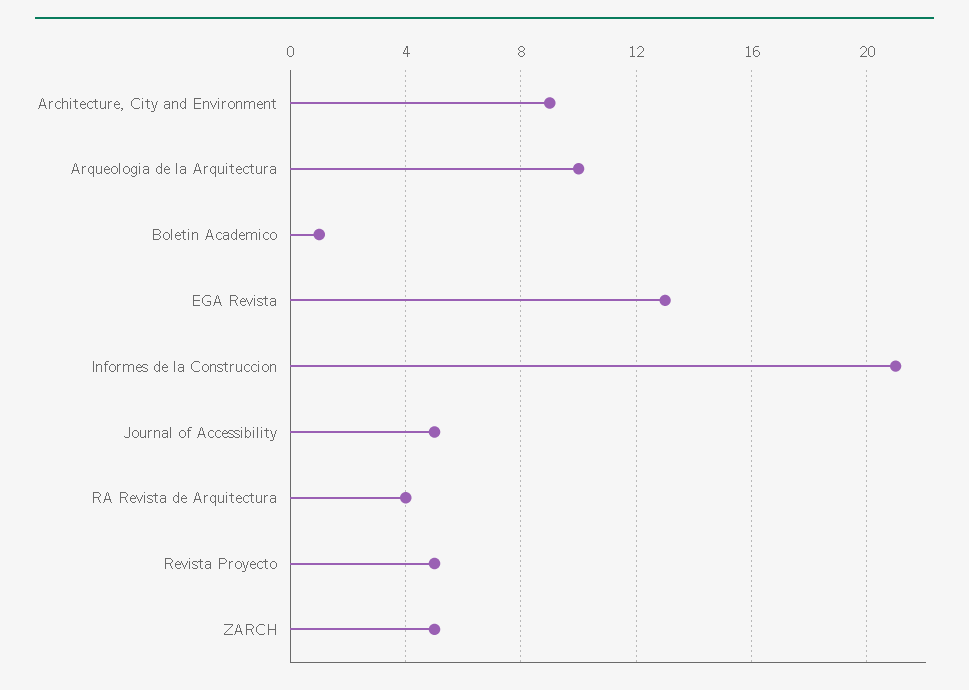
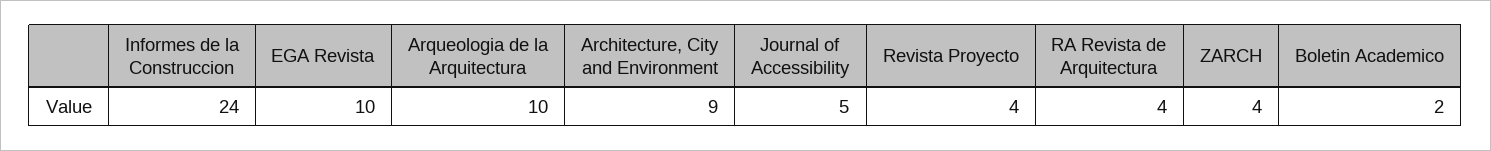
Boletin Academico: 1 -> 2
EGA Revista: 13 -> 10
Informes de la Construccion: 21 -> 24
Revista Proyecto: 5 -> 4
ZARCH: 5 -> 4

